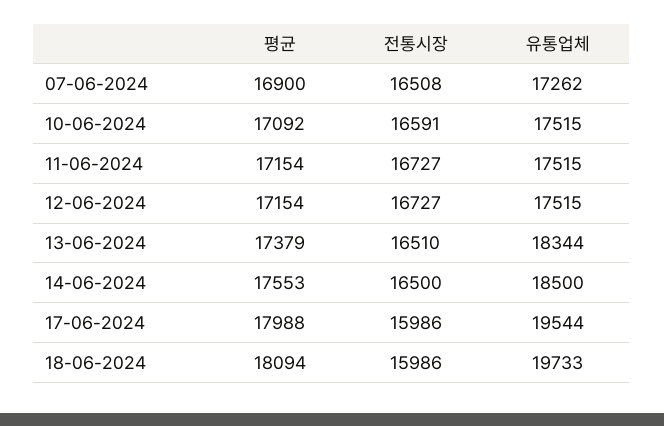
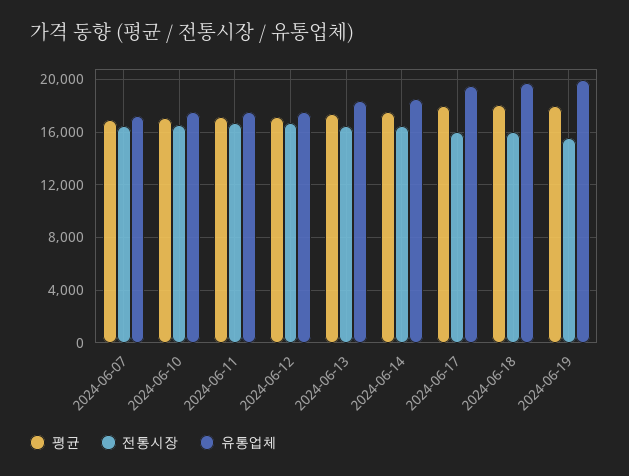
평균, 2024-06-19: none -> 18000
전통시장, 2024-06-19: none -> 15500
유통업체, 2024-06-19: none -> 20000

